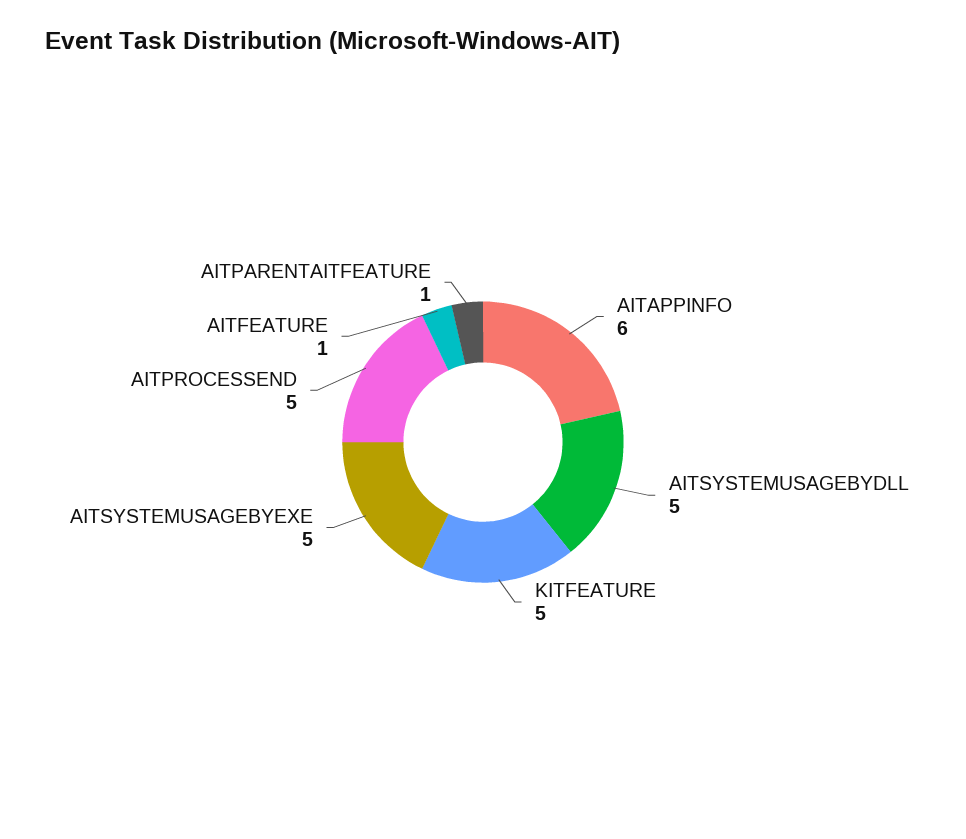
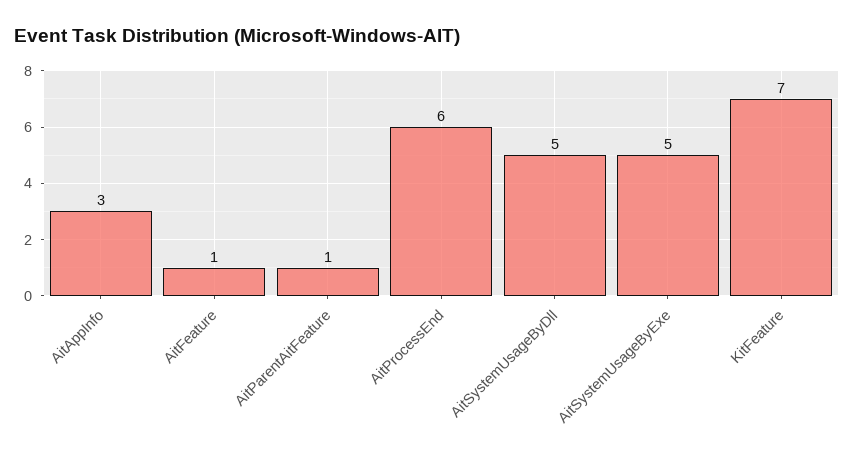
AITAPPINFO: 6 -> 3
KITFEATURE: 5 -> 7
AITPROCESSEND: 5 -> 6

